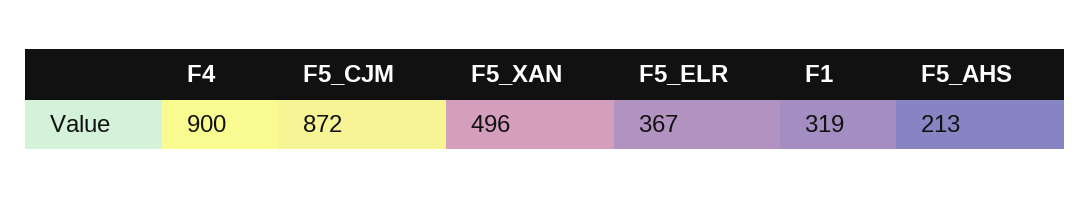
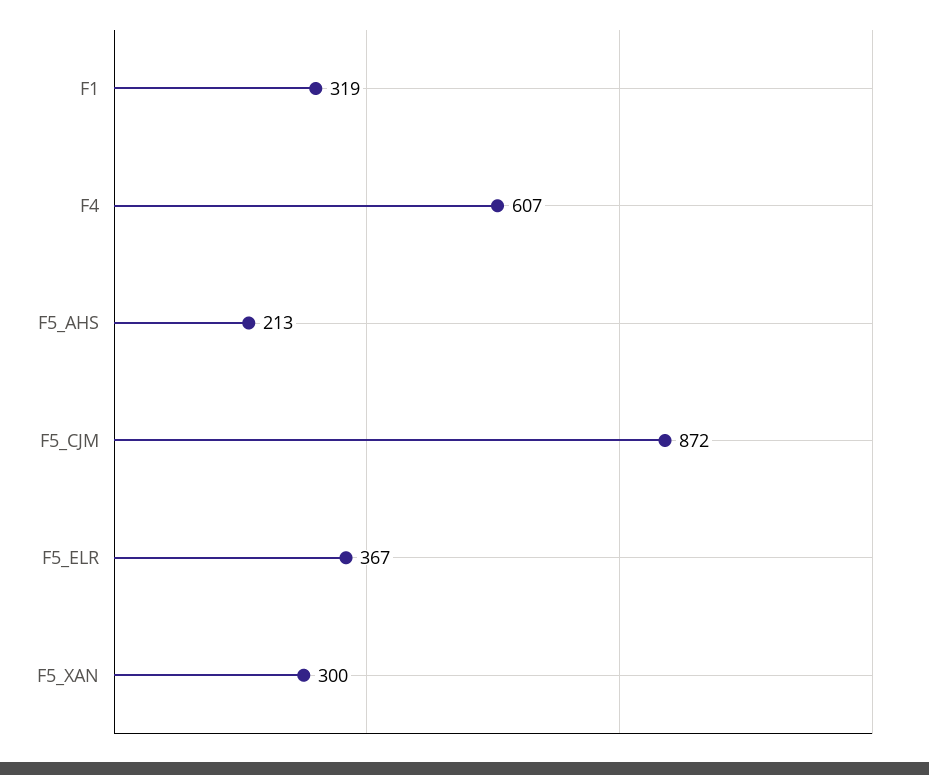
F4: 900 -> 607
F5_XAN: 496 -> 300

